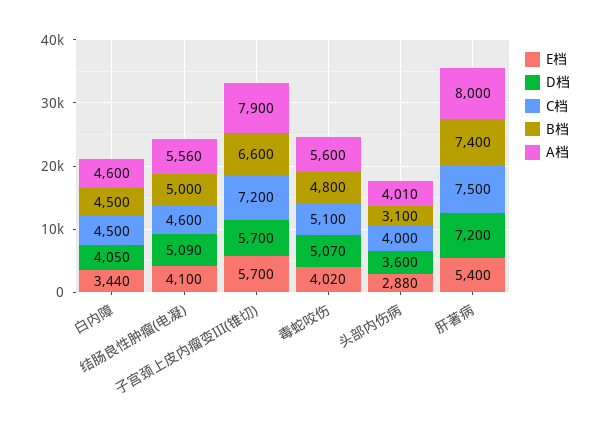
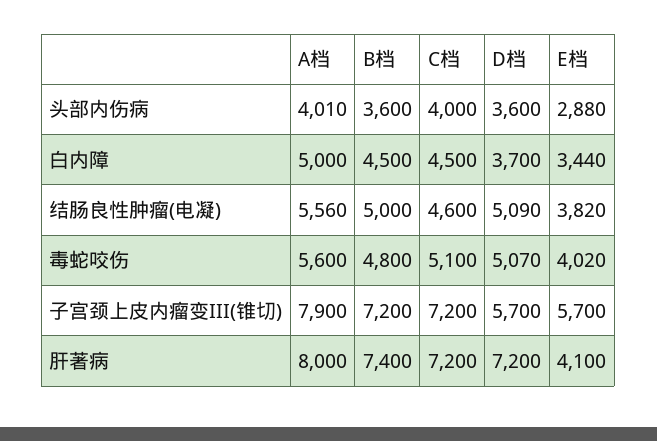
D档, 白内障: 4050 -> 3700
A档, 白内障: 4600 -> 5000
E档, 结肠良性肿瘤(电凝): 4100 -> 3820
B档, 子宫颈上皮内瘤变III(锥切): 6600 -> 7200
B档, 头部内伤病: 3100 -> 3600
E档, 肝著病: 5400 -> 4100
C档, 肝著病: 7500 -> 7200

